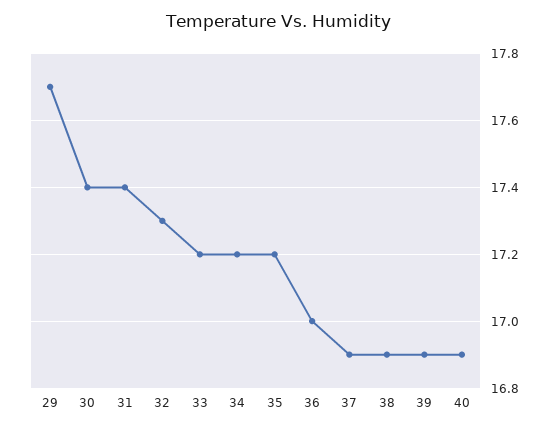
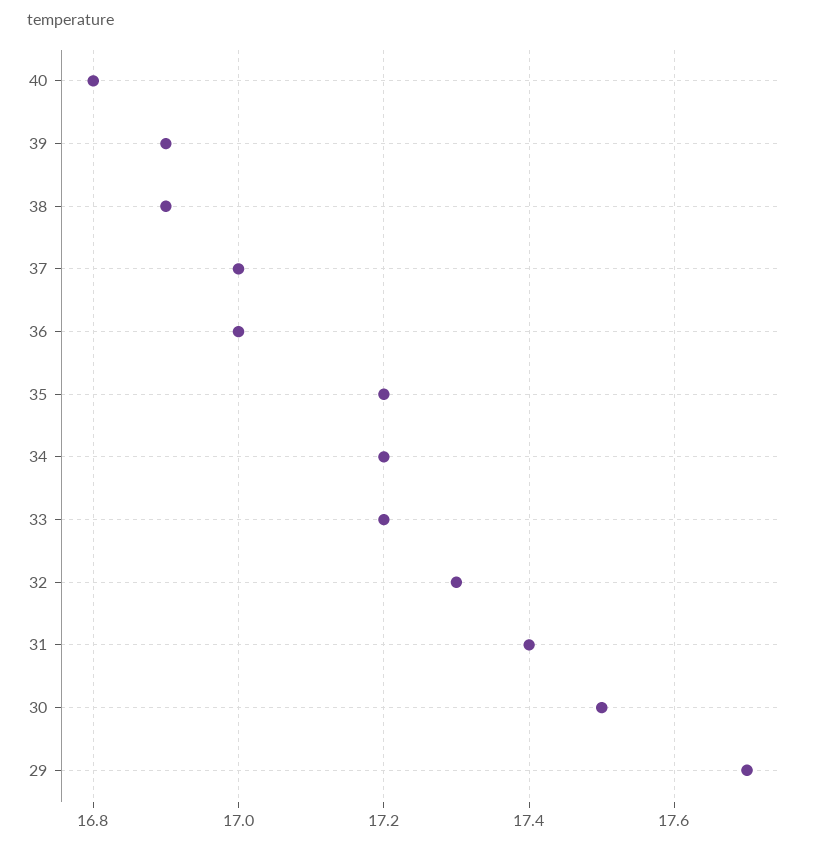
30: 17.4 -> 17.5
37: 16.9 -> 17
40: 16.9 -> 16.8

